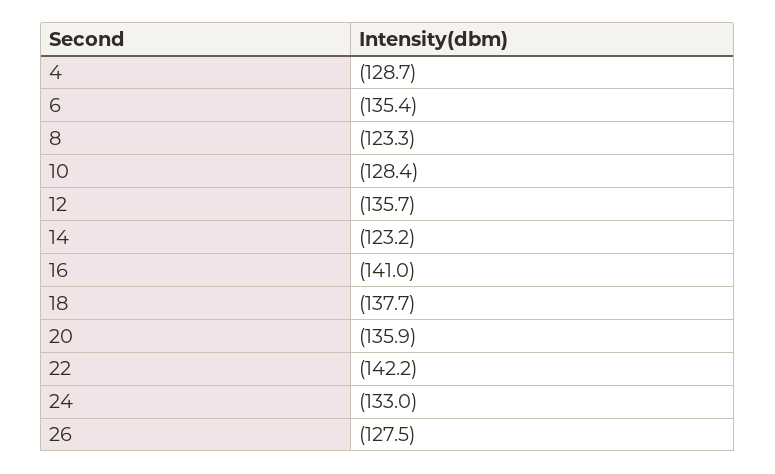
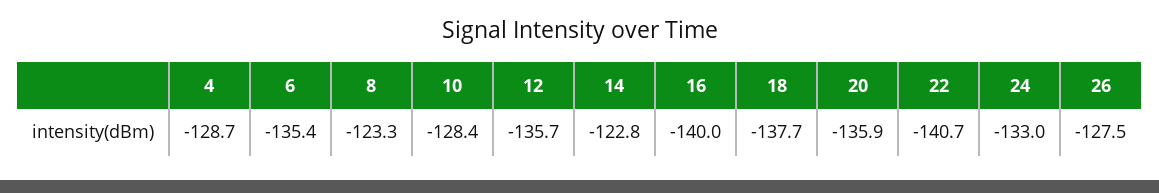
14: -123.2 -> -122.8
16: -141 -> -140
22: -142.2 -> -140.7

